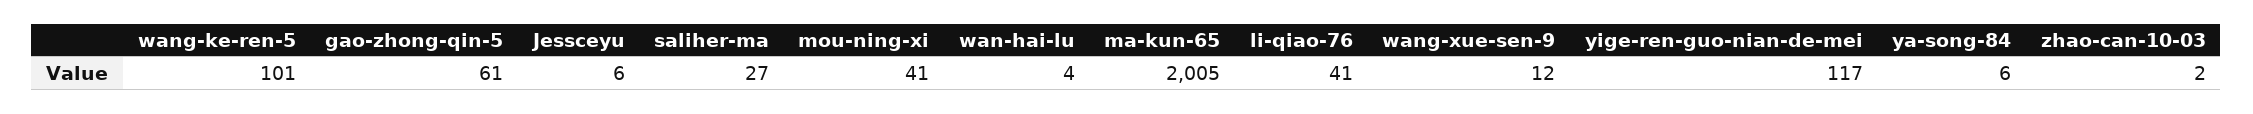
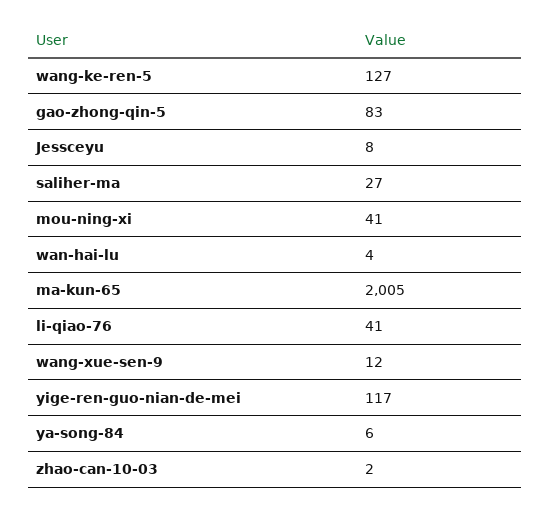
wang-ke-ren-5: 101 -> 127
gao-zhong-qin-5: 61 -> 83
Jessceyu: 6 -> 8

